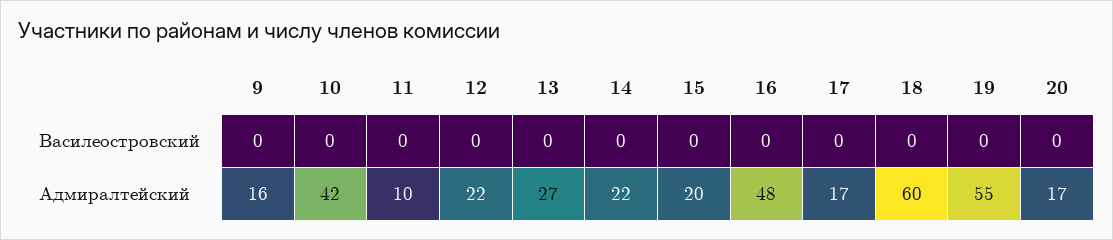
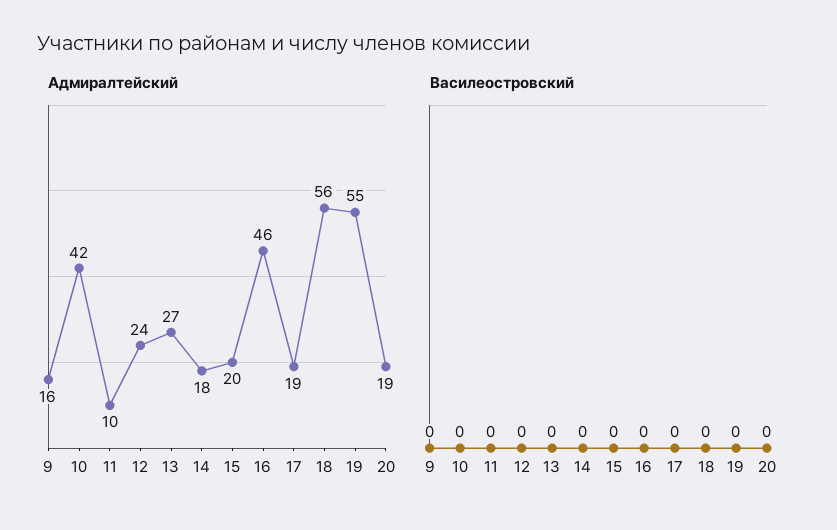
Адмиралтейский, 12: 22 -> 24
Адмиралтейский, 14: 22 -> 18
Адмиралтейский, 16: 48 -> 46
Адмиралтейский, 17: 17 -> 19
Адмиралтейский, 18: 60 -> 56
Адмиралтейский, 20: 17 -> 19

